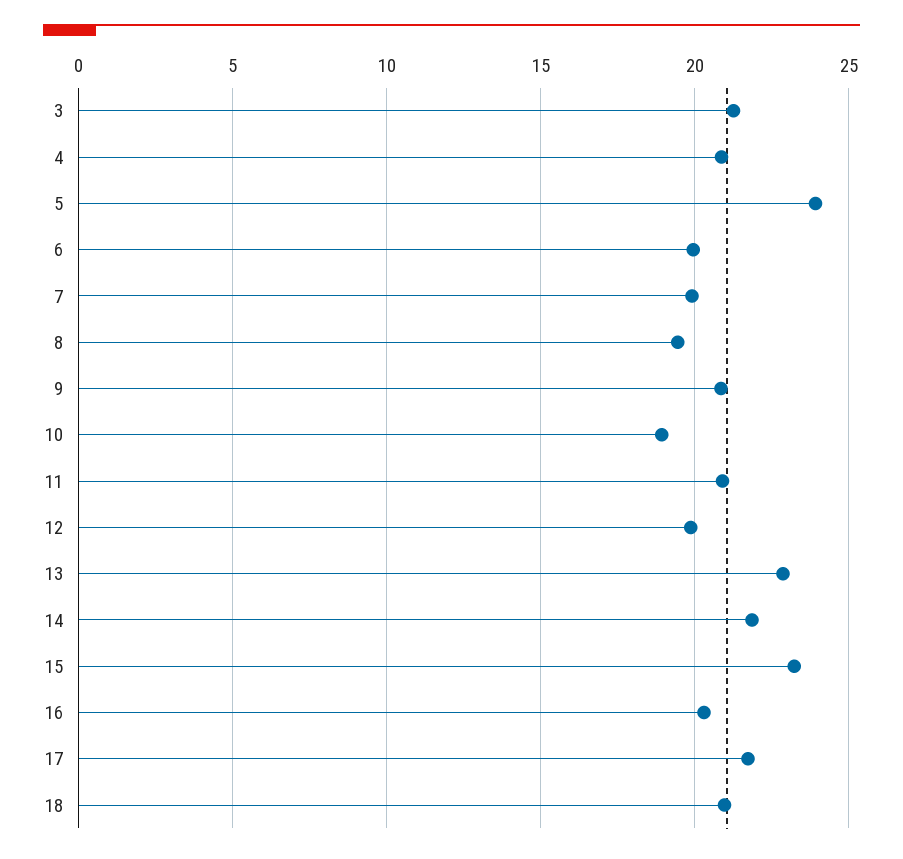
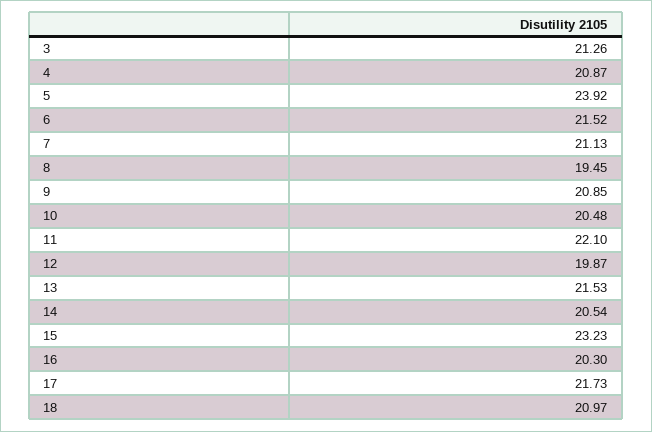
6: 20 -> 21.52
7: 20 -> 21.13
10: 19 -> 20.48
11: 21 -> 22.1
13: 23 -> 21.53
14: 22 -> 20.54

